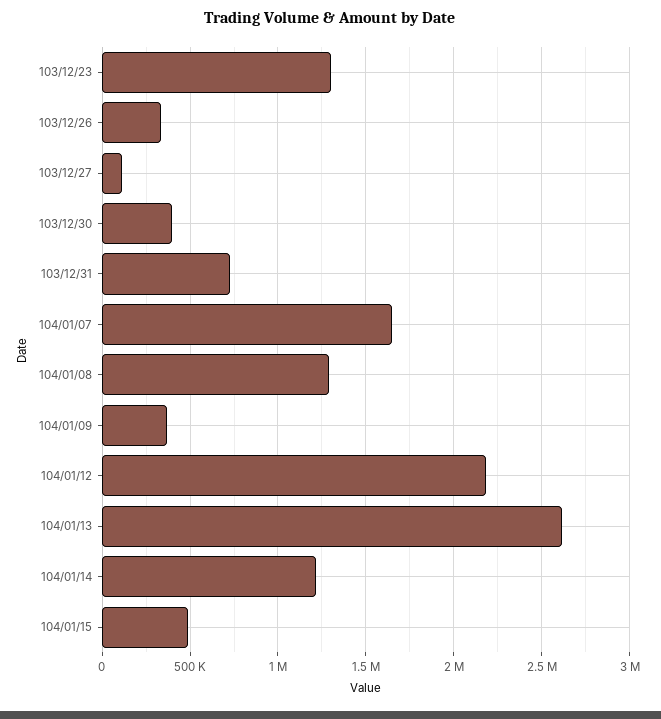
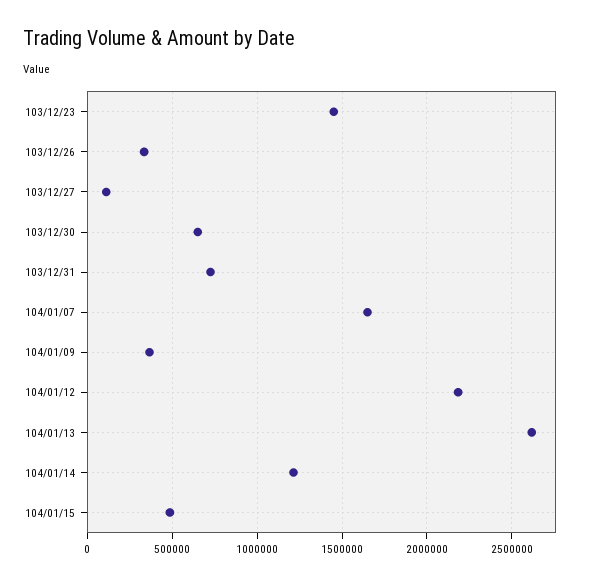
103/12/23: 1300000 -> 1450000
103/12/30: 400000 -> 650000
104/01/08: 1300000 -> none

